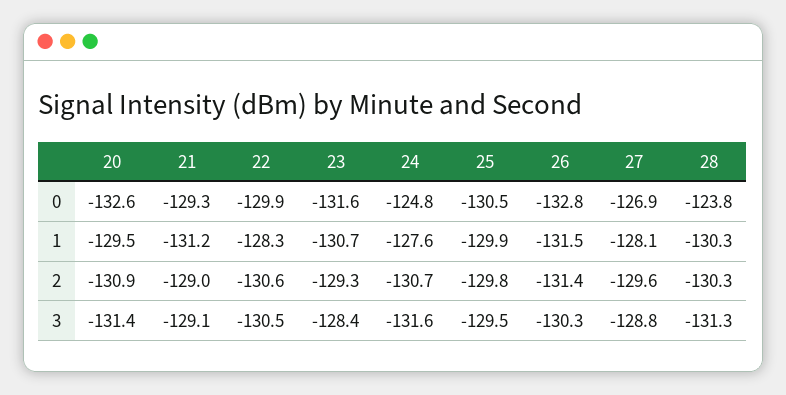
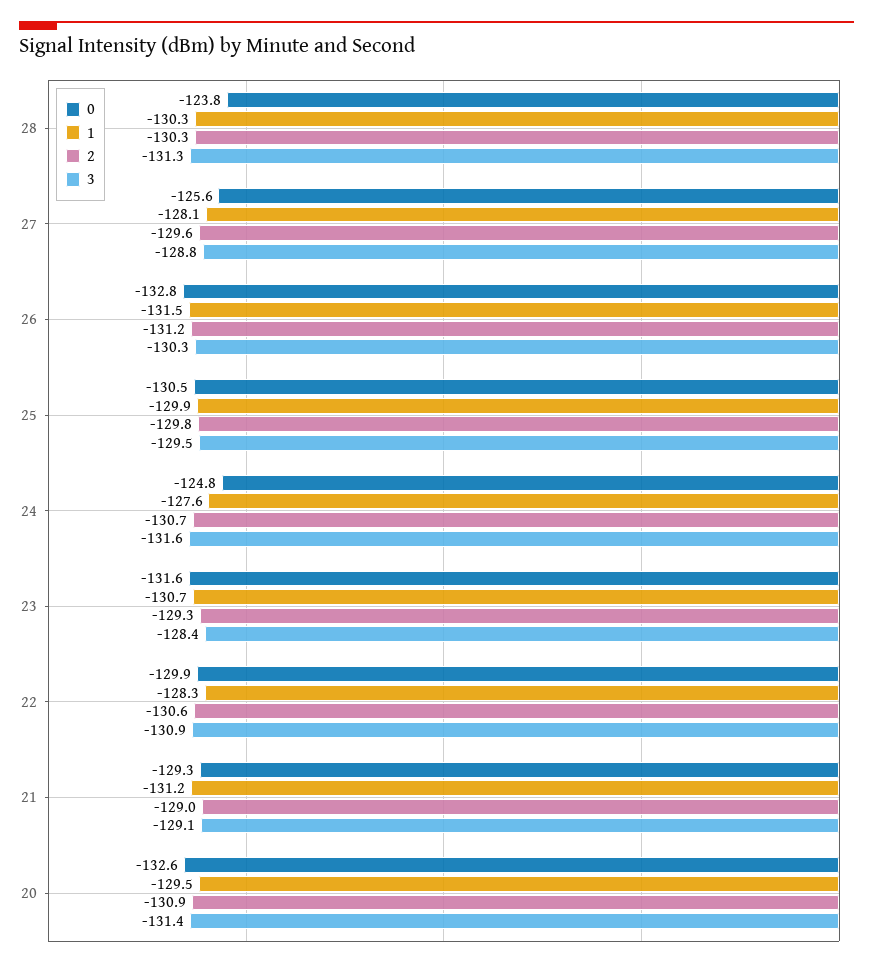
0, 27: -126.9 -> -125.6
2, 26: -131.4 -> -131.2
3, 22: -130.5 -> -130.9

